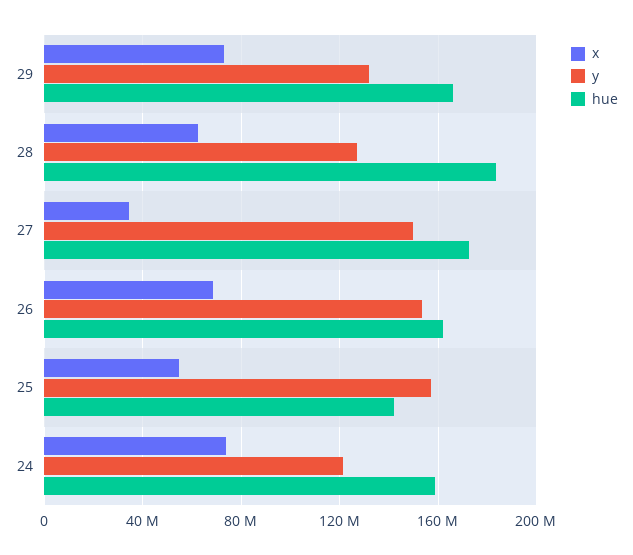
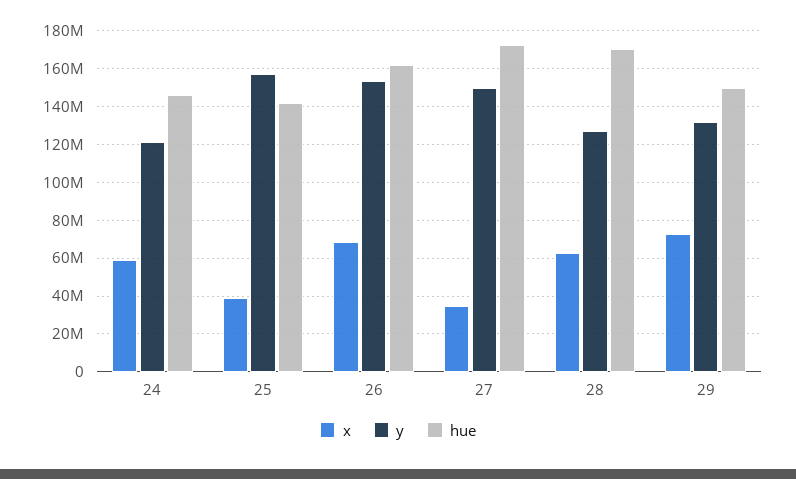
hue, 29: 165000000 -> 150000000
hue, 28: 185000000 -> 170000000
x, 25: 55000000 -> 40000000
x, 24: 75000000 -> 60000000
hue, 24: 160000000 -> 145000000

